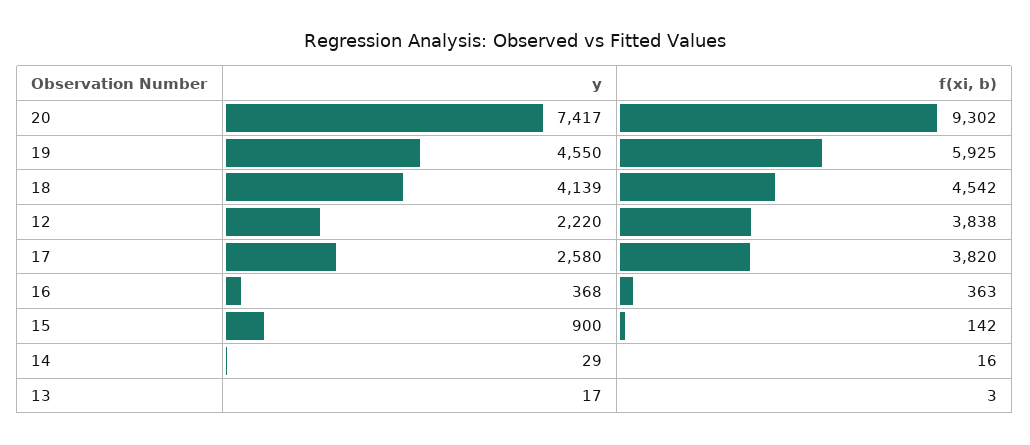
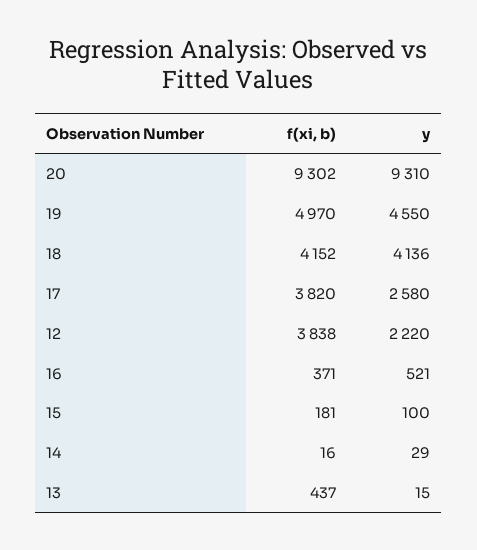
y, 20: 7417 -> 9310
f(xi, b), 19: 5925 -> 4970
y, 18: 4139 -> 4136
f(xi, b), 18: 4542 -> 4152
y, 16: 368 -> 521
f(xi, b), 16: 363 -> 371
y, 15: 900 -> 100
f(xi, b), 15: 142 -> 181
y, 13: 17 -> 15
f(xi, b), 13: 3 -> 437

